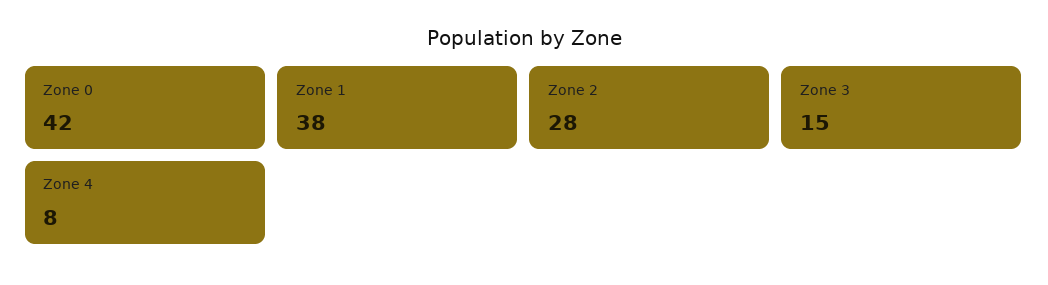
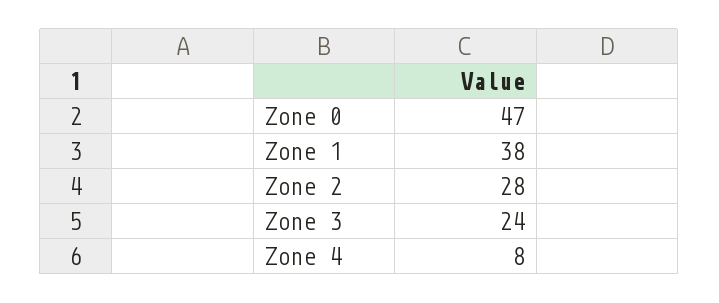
Zone 0: 42 -> 47
Zone 3: 15 -> 24

